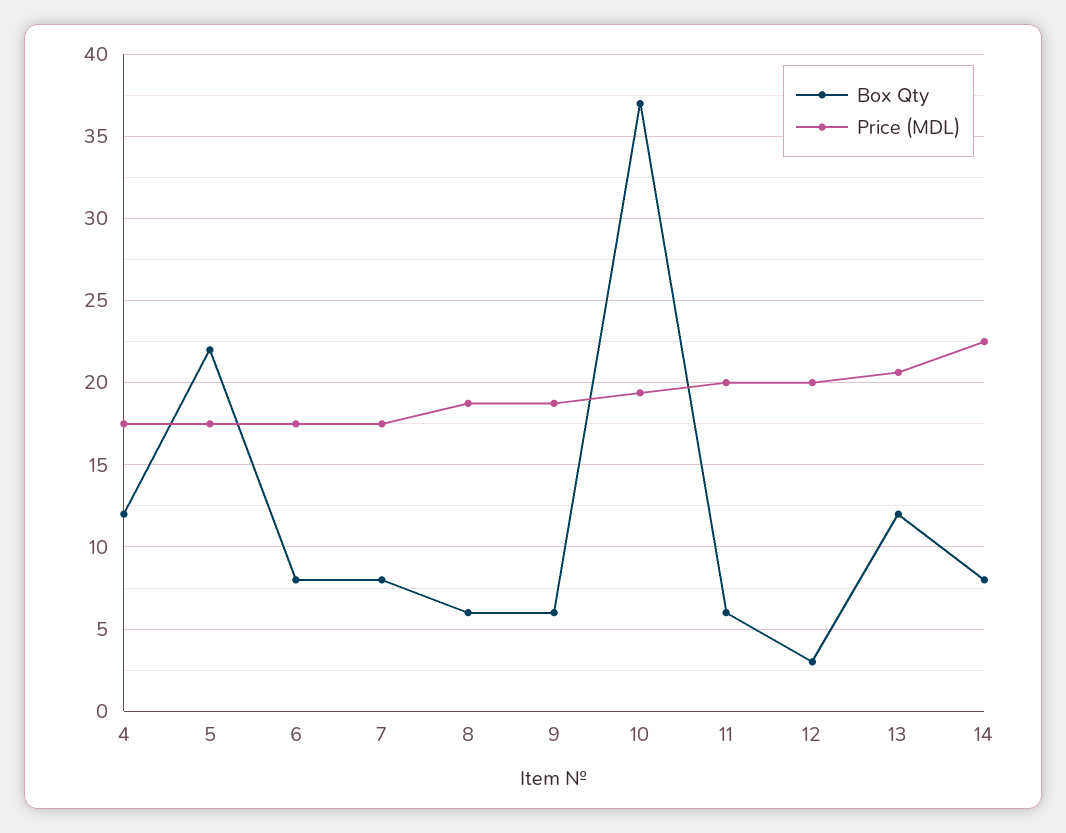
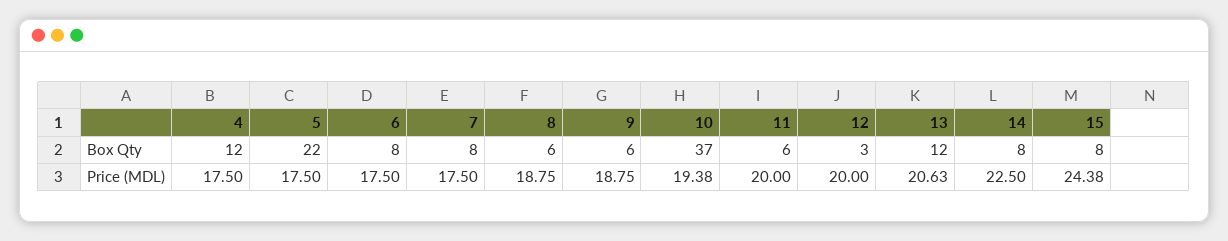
Box Qty, 15: none -> 8
Price (MDL), 15: none -> 24.38

